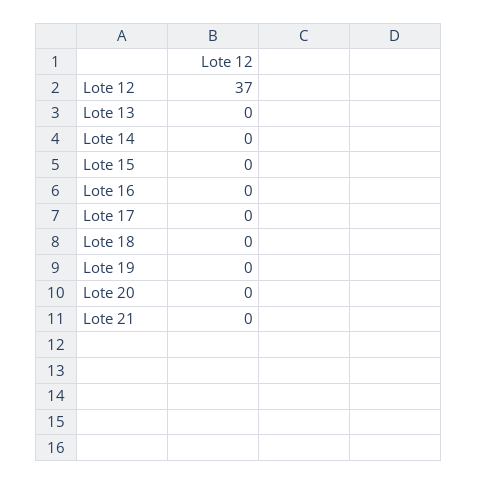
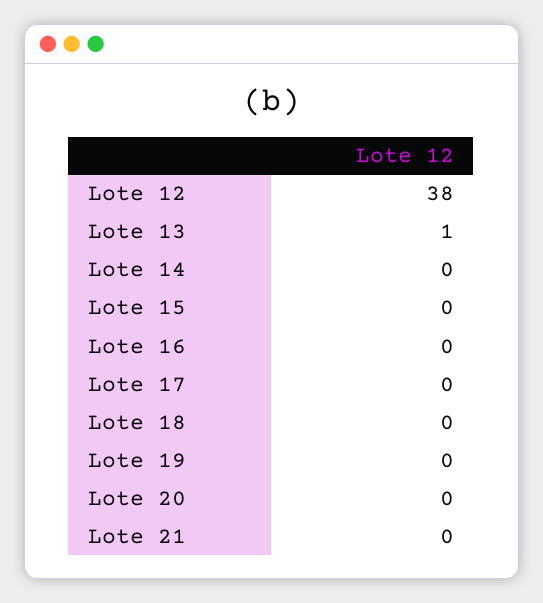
Lote 12: 37 -> 38
Lote 13: 0 -> 1

